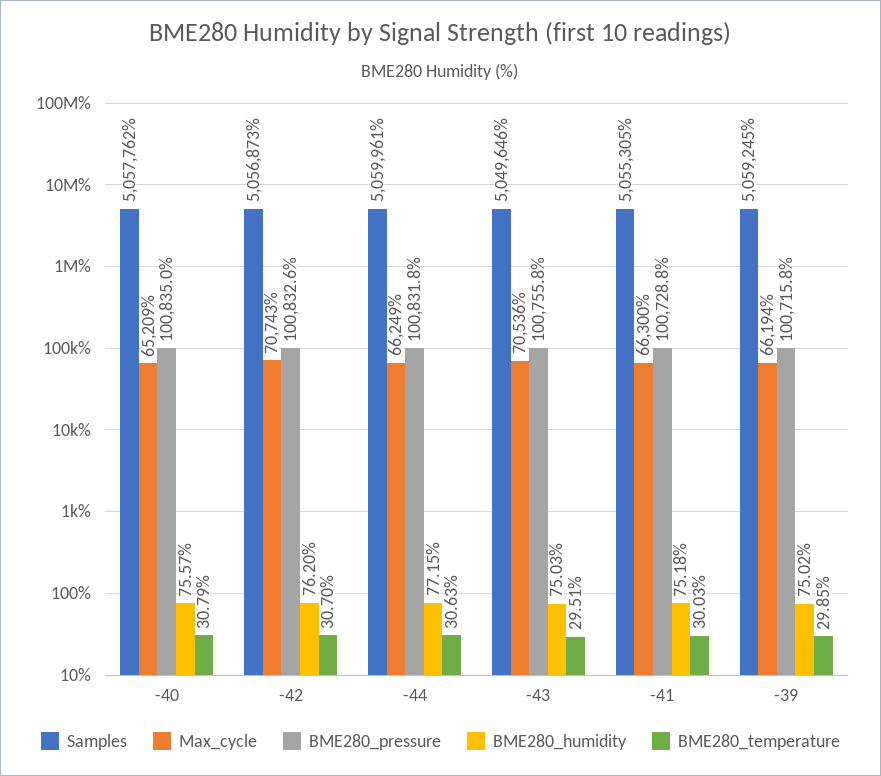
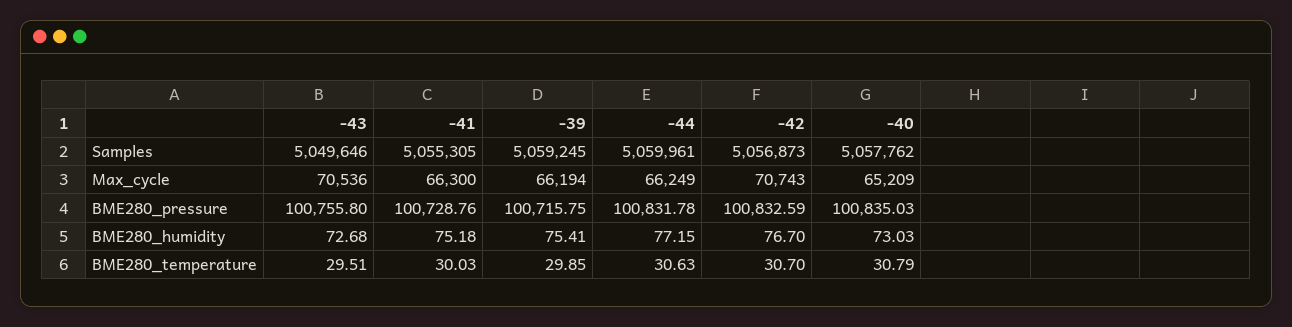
BME280_humidity, -40: 75.57 -> 73.03
BME280_humidity, -42: 76.2 -> 76.7
BME280_humidity, -43: 75.03 -> 72.68
BME280_humidity, -39: 75.02 -> 75.41

